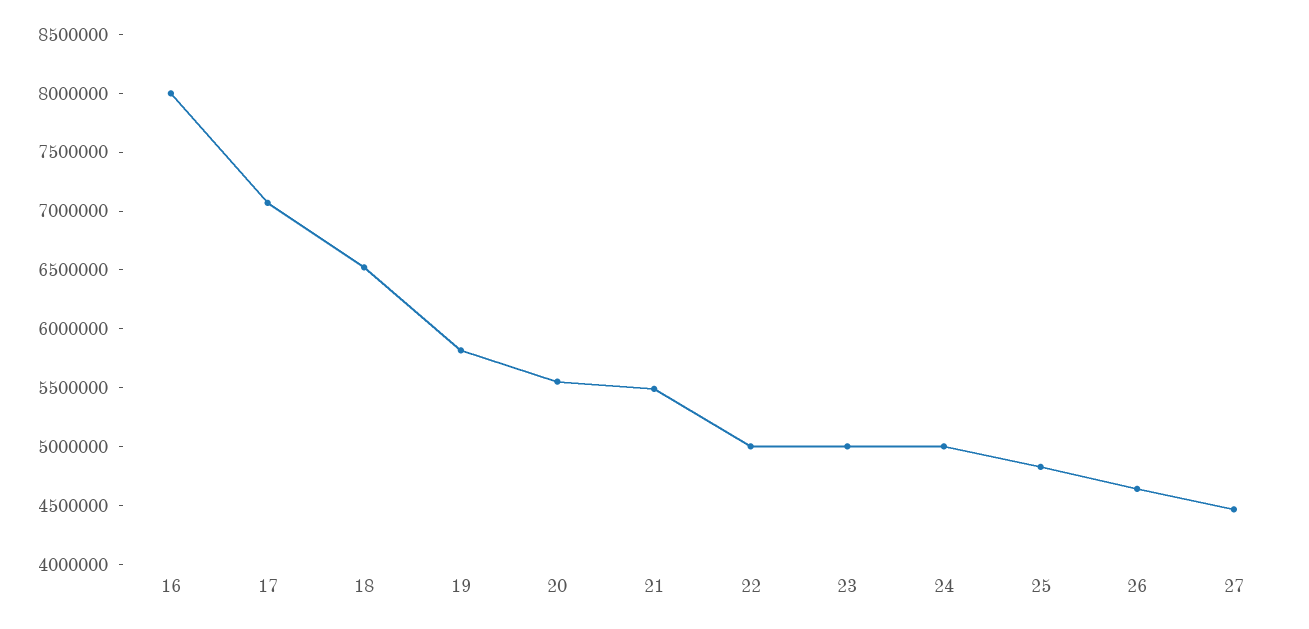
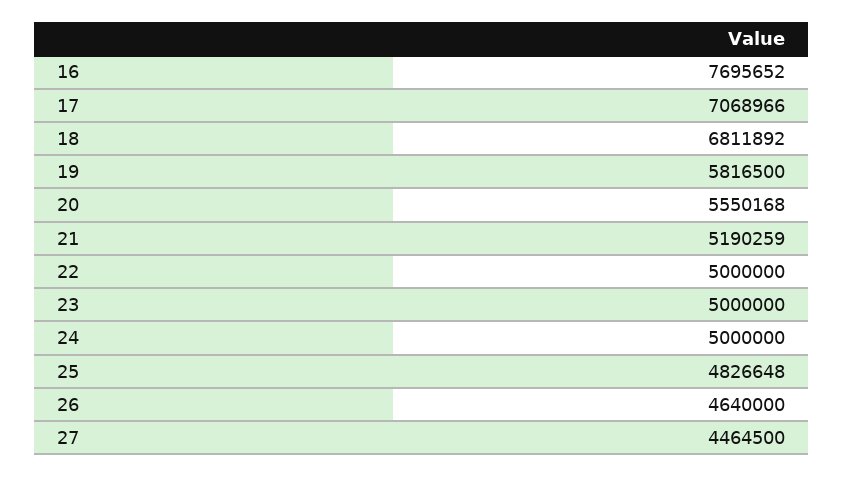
16: 8000000 -> 7695652
18: 6500000 -> 6811892
21: 5500000 -> 5190259

